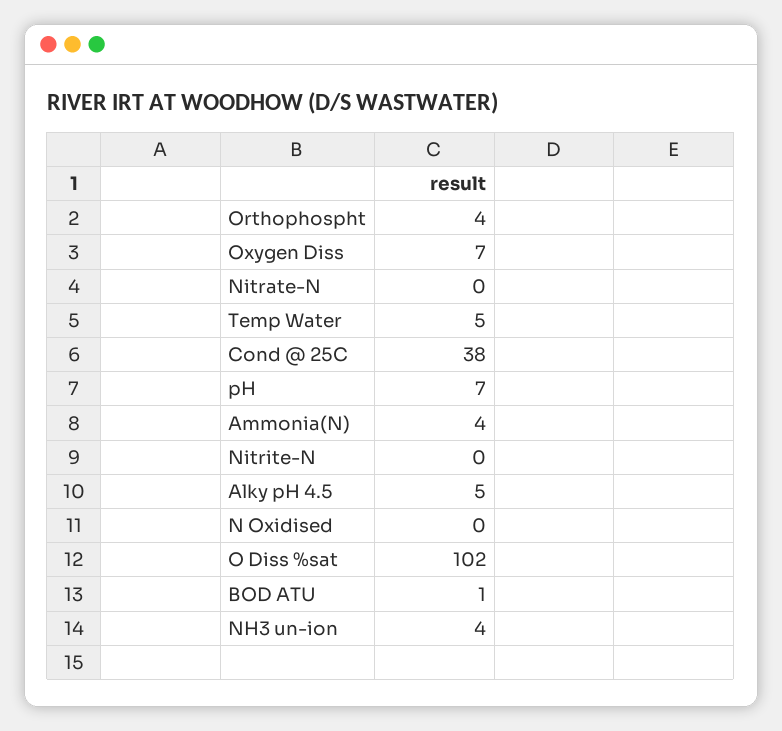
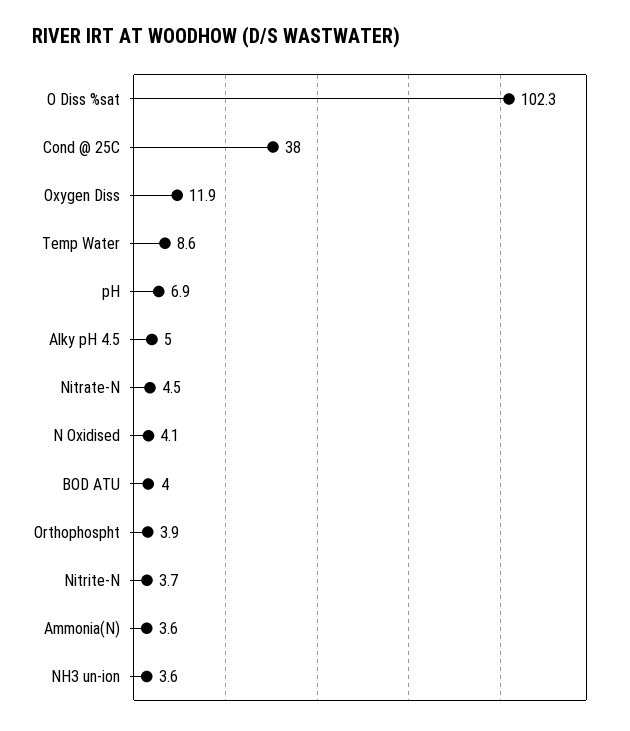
Oxygen Diss: 7 -> 11.9
Nitrate-N: 0 -> 4.5
Temp Water: 5 -> 8.6
Nitrite-N: 0 -> 3.7
N Oxidised: 0 -> 4.1
BOD ATU: 1 -> 4

